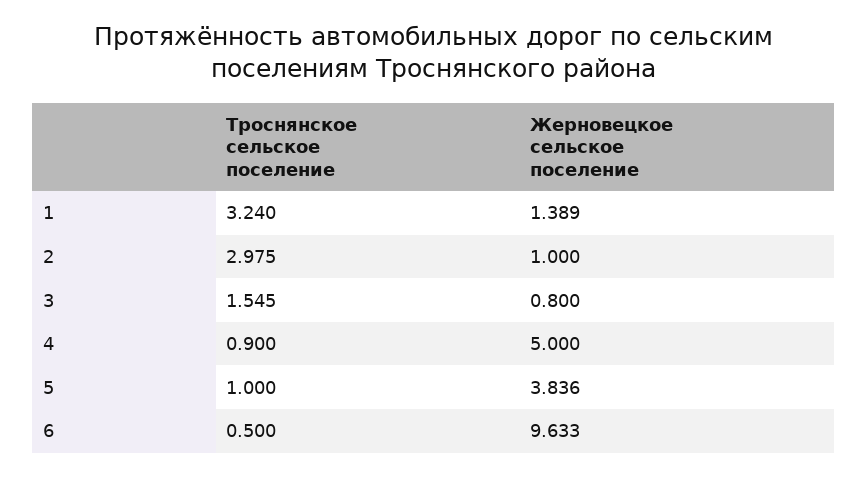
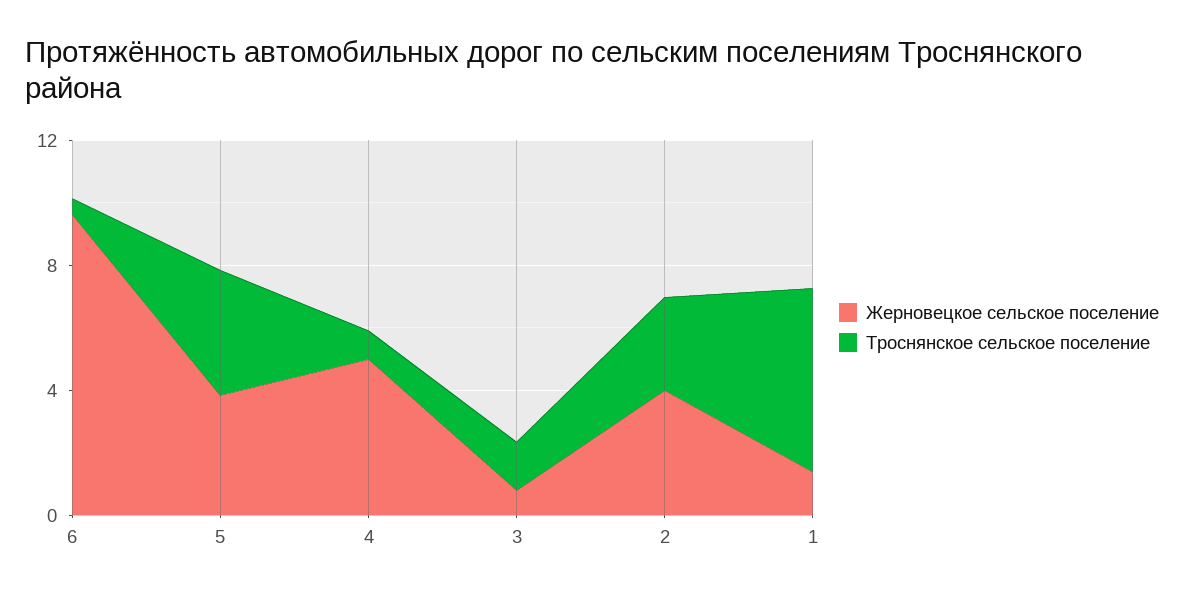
Троснянское сельское поселение, 1: 3.24 -> 6
Жерновецкое сельское поселение, 2: 1 -> 4
Троснянское сельское поселение, 5: 1 -> 4

